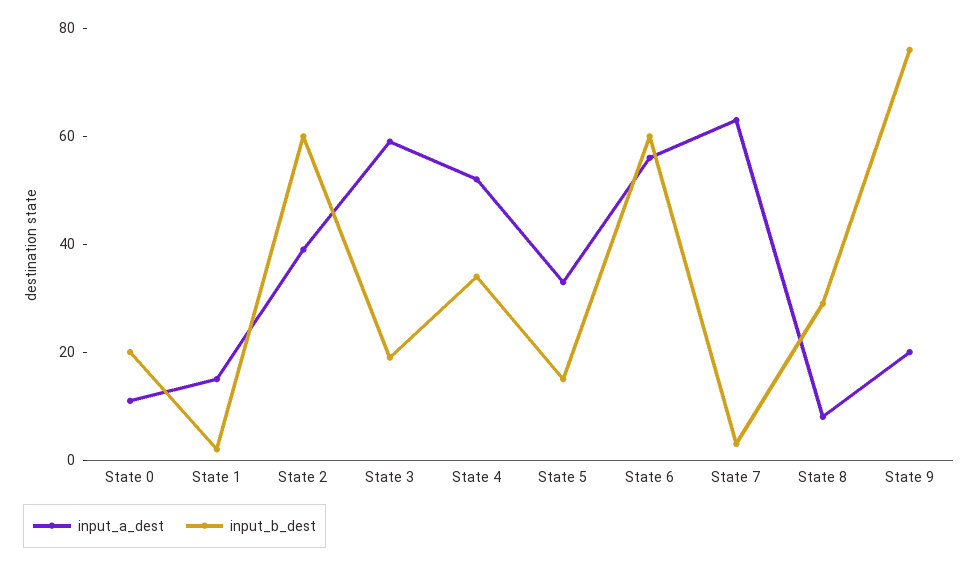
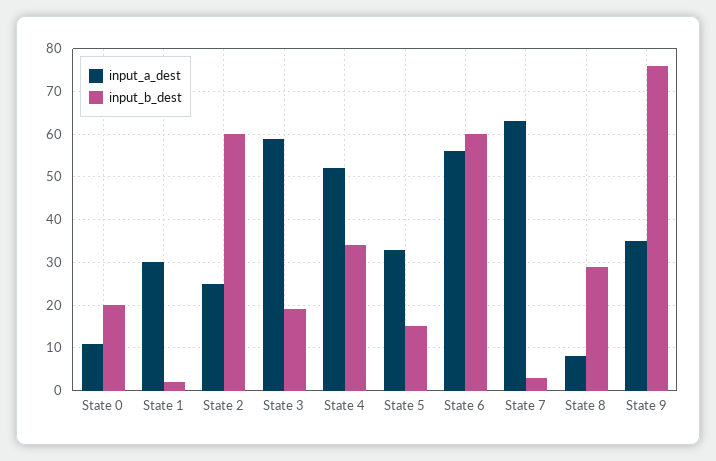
input_a_dest, State 1: 15 -> 30
input_a_dest, State 2: 40 -> 25
input_a_dest, State 9: 20 -> 35

